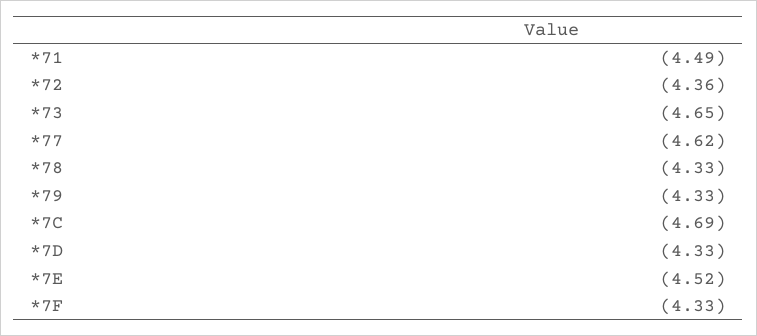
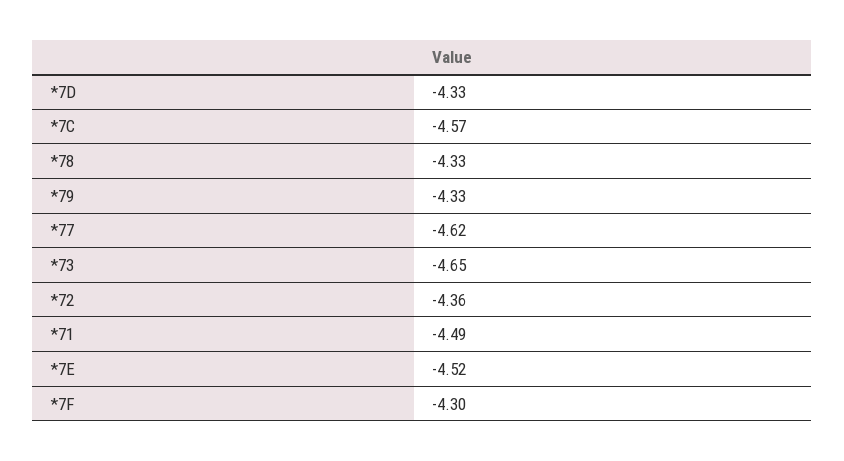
*7C: -4.69 -> -4.57
*7F: -4.33 -> -4.3

